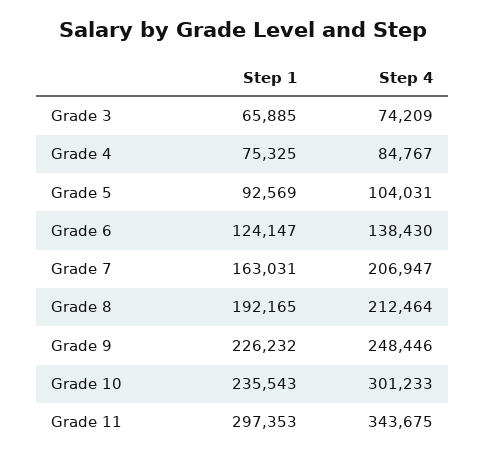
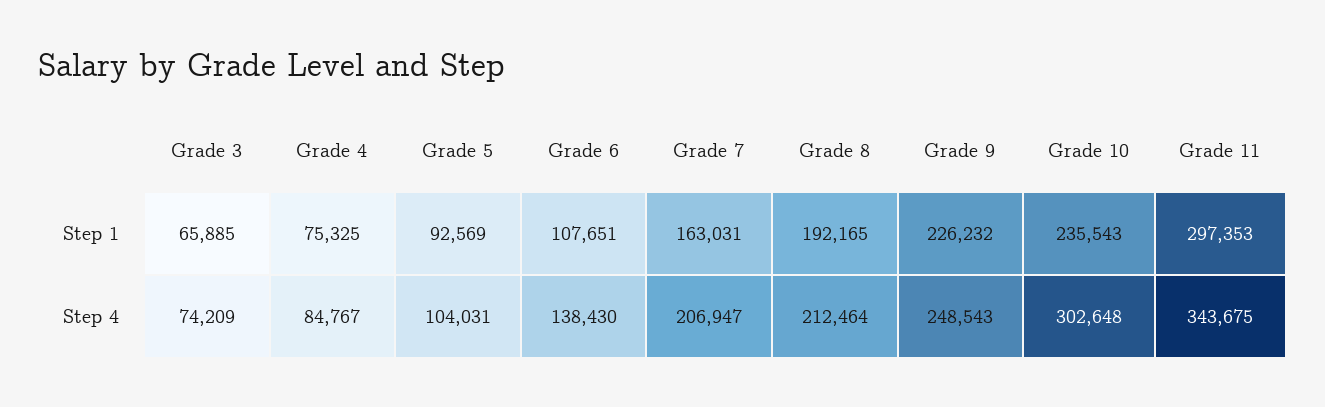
Step 1, Grade 6: 124147 -> 107651
Step 4, Grade 9: 248446 -> 248543
Step 4, Grade 10: 301233 -> 302648

